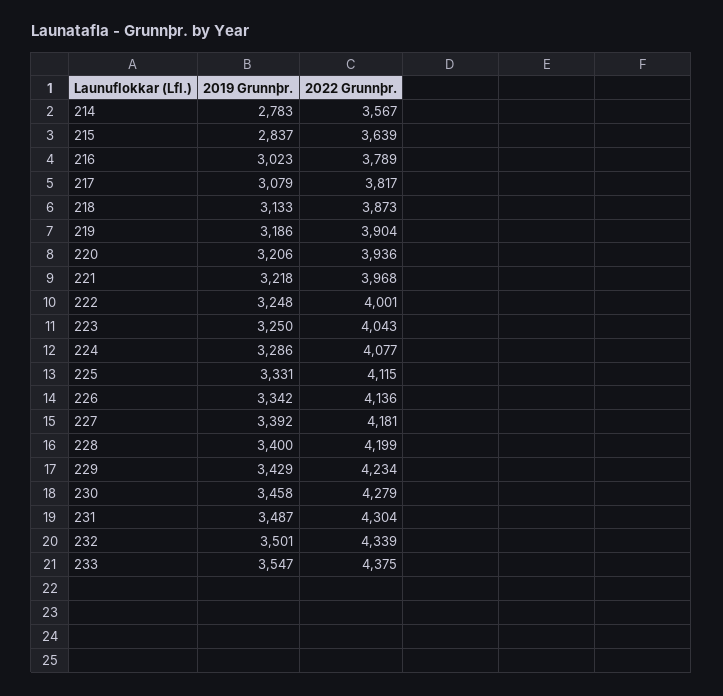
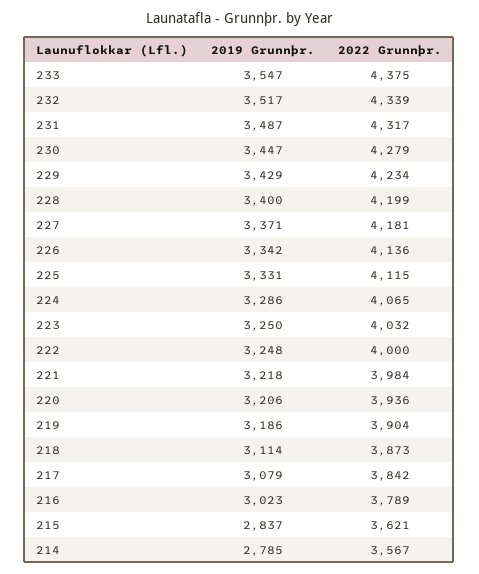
2019 Grunnþr., 214: 2783 -> 2785
2022 Grunnþr., 215: 3639 -> 3621
2022 Grunnþr., 217: 3817 -> 3842
2019 Grunnþr., 218: 3133 -> 3114
2022 Grunnþr., 221: 3968 -> 3984
2022 Grunnþr., 222: 4001 -> 4000
2022 Grunnþr., 223: 4043 -> 4032
2022 Grunnþr., 224: 4077 -> 4065
2019 Grunnþr., 227: 3392 -> 3371
2019 Grunnþr., 230: 3458 -> 3447
2022 Grunnþr., 231: 4304 -> 4317
2019 Grunnþr., 232: 3501 -> 3517

